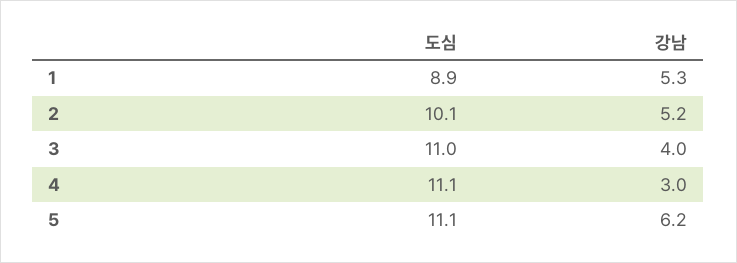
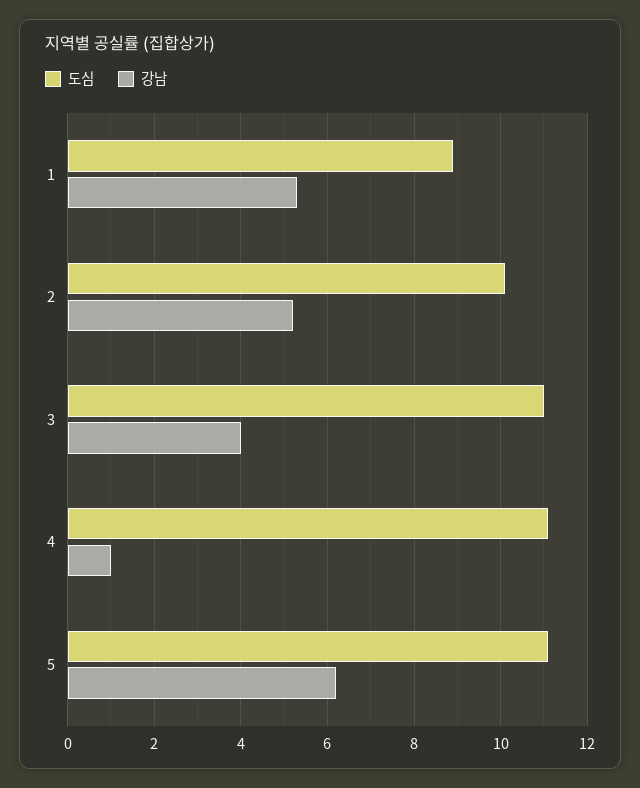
강남, 4: 3 -> 1

